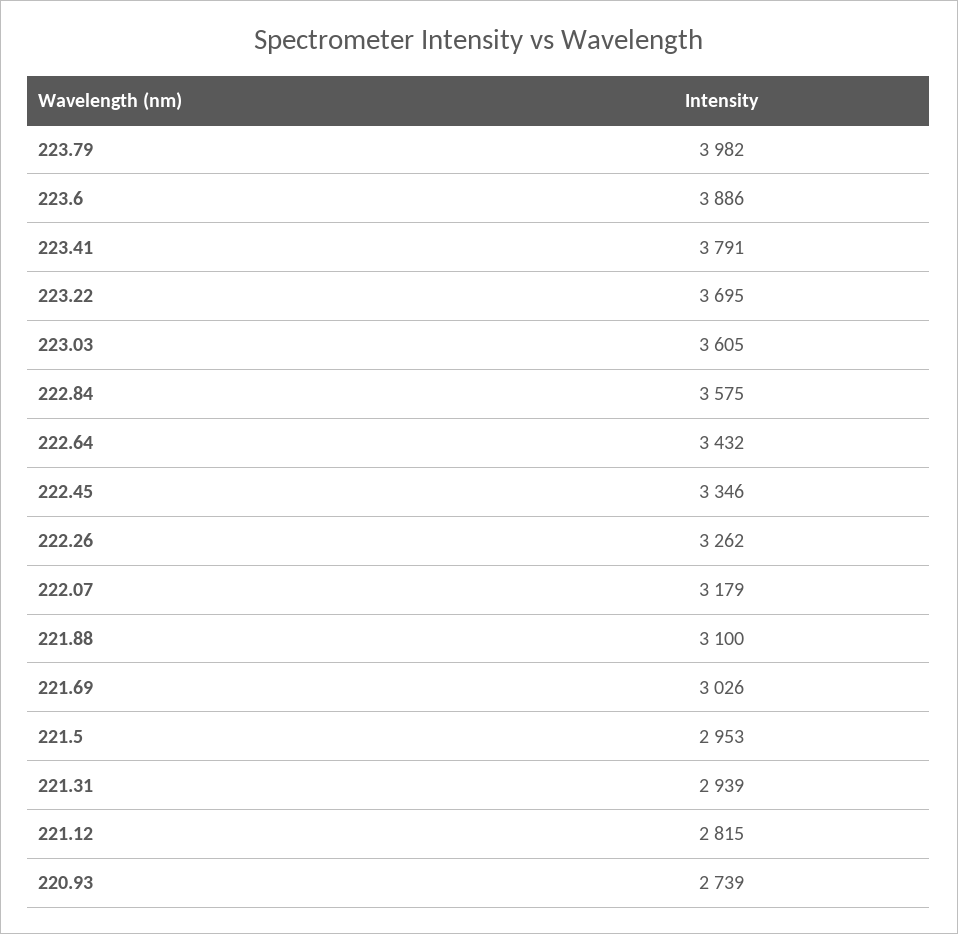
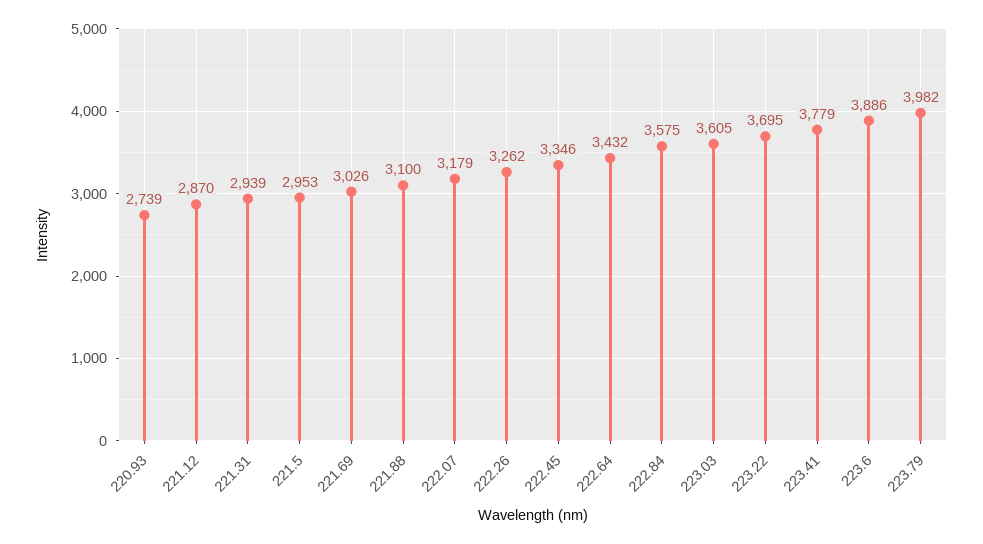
223.41: 3791 -> 3779
221.12: 2815 -> 2870

